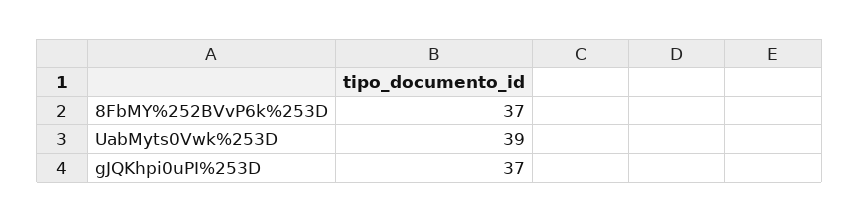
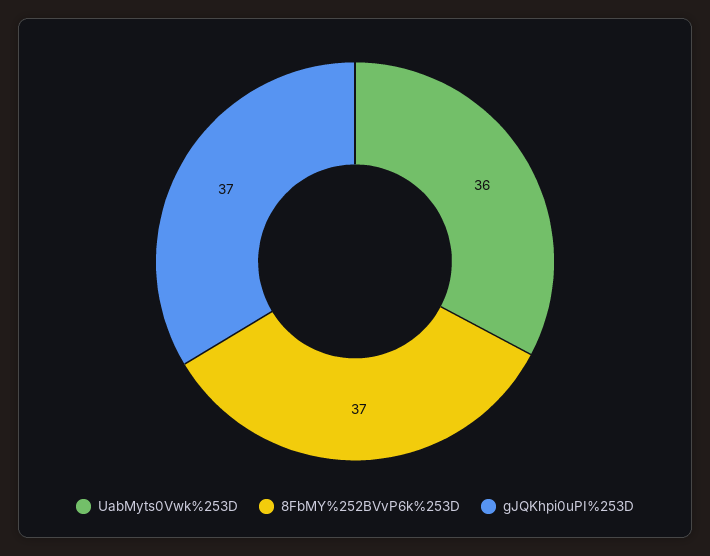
UabMyts0Vwk%253D: 39 -> 36

